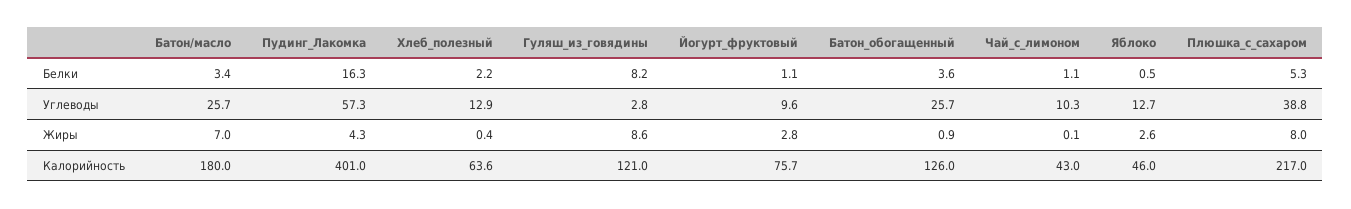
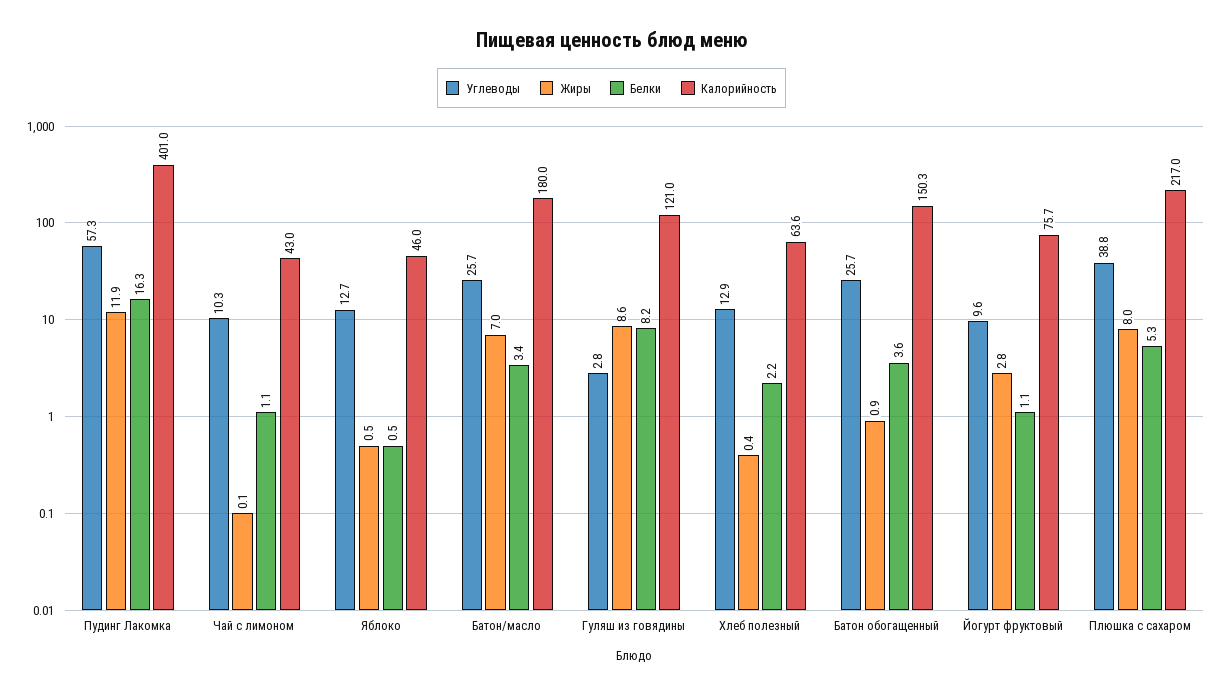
Жиры, Пудинг_Лакомка: 4.3 -> 11.9
Жиры, Яблоко: 2.6 -> 0.5
Калорийность, Батон_обогащенный: 126 -> 150.3

